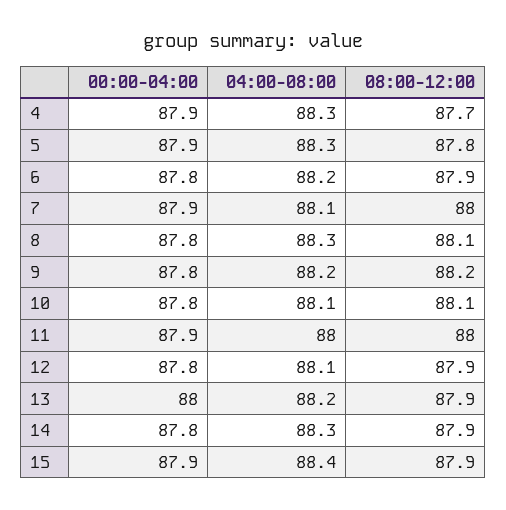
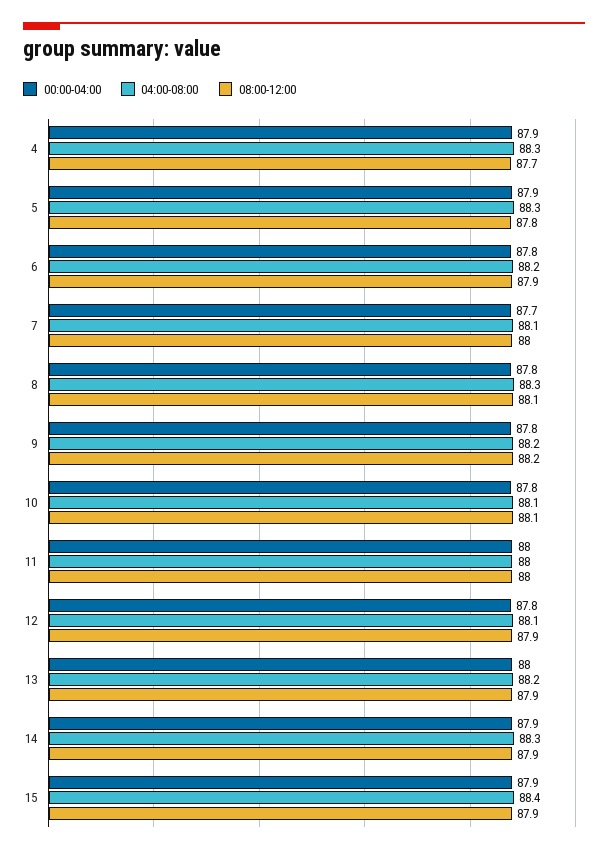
00:00-04:00, 7: 87.9 -> 87.7
00:00-04:00, 11: 87.9 -> 88
00:00-04:00, 14: 87.8 -> 87.9

